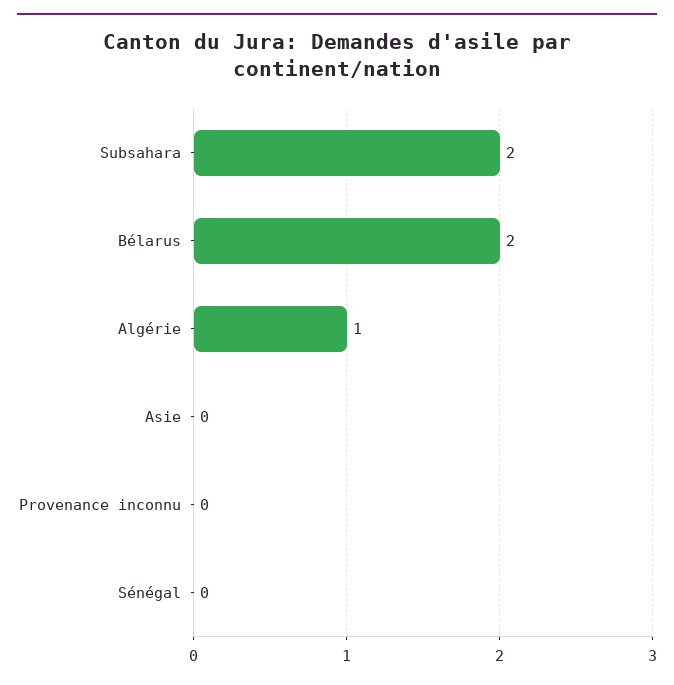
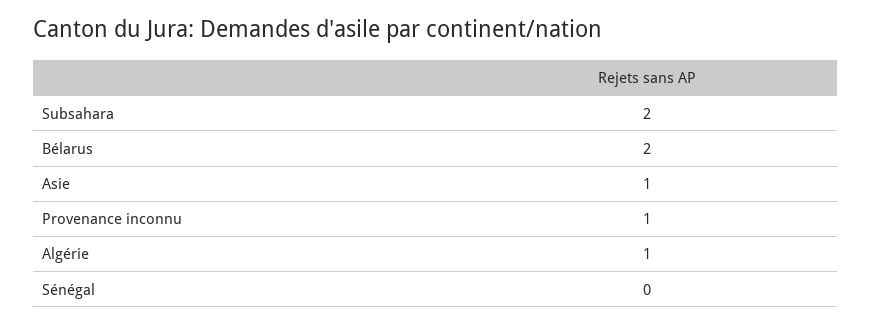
Asie: 0 -> 1
Provenance inconnu: 0 -> 1

